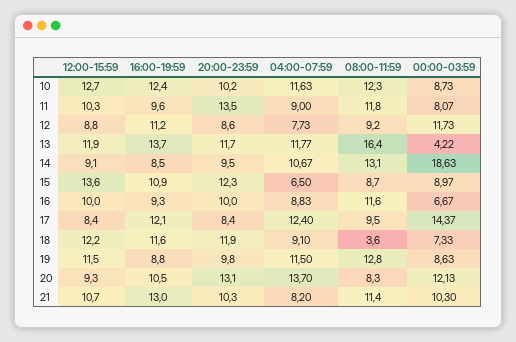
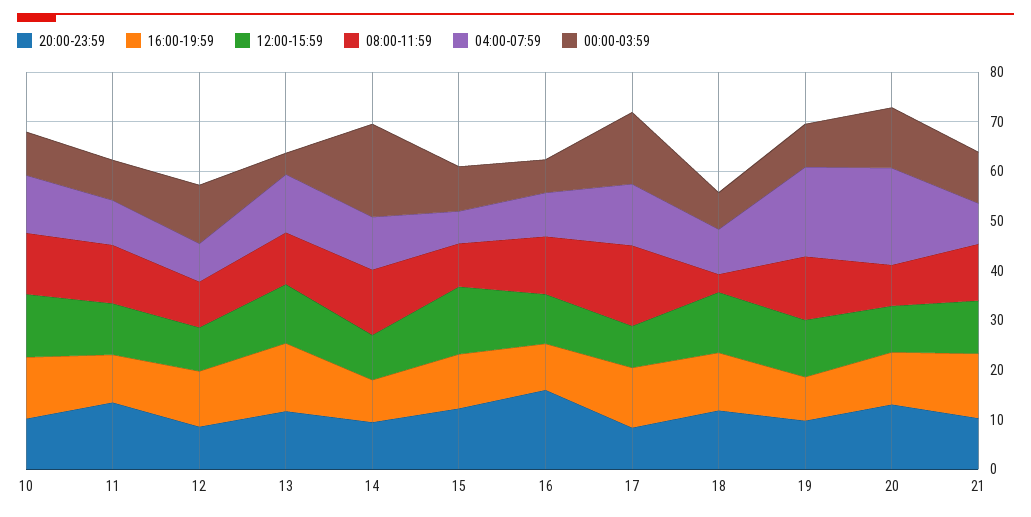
08:00-11:59, 13: 16.4 -> 10
20:00-23:59, 16: 10 -> 16
08:00-11:59, 17: 9.5 -> 16
04:00-07:59, 19: 11.5 -> 18
04:00-07:59, 20: 13.7 -> 20

